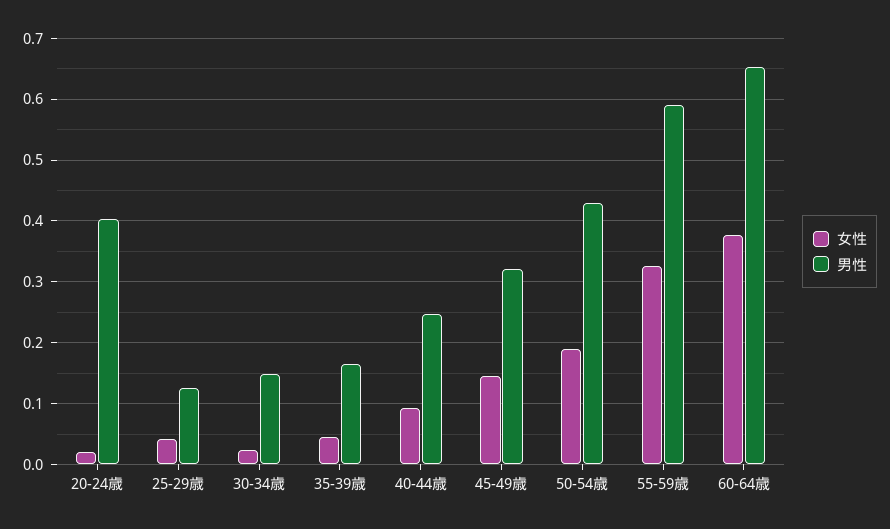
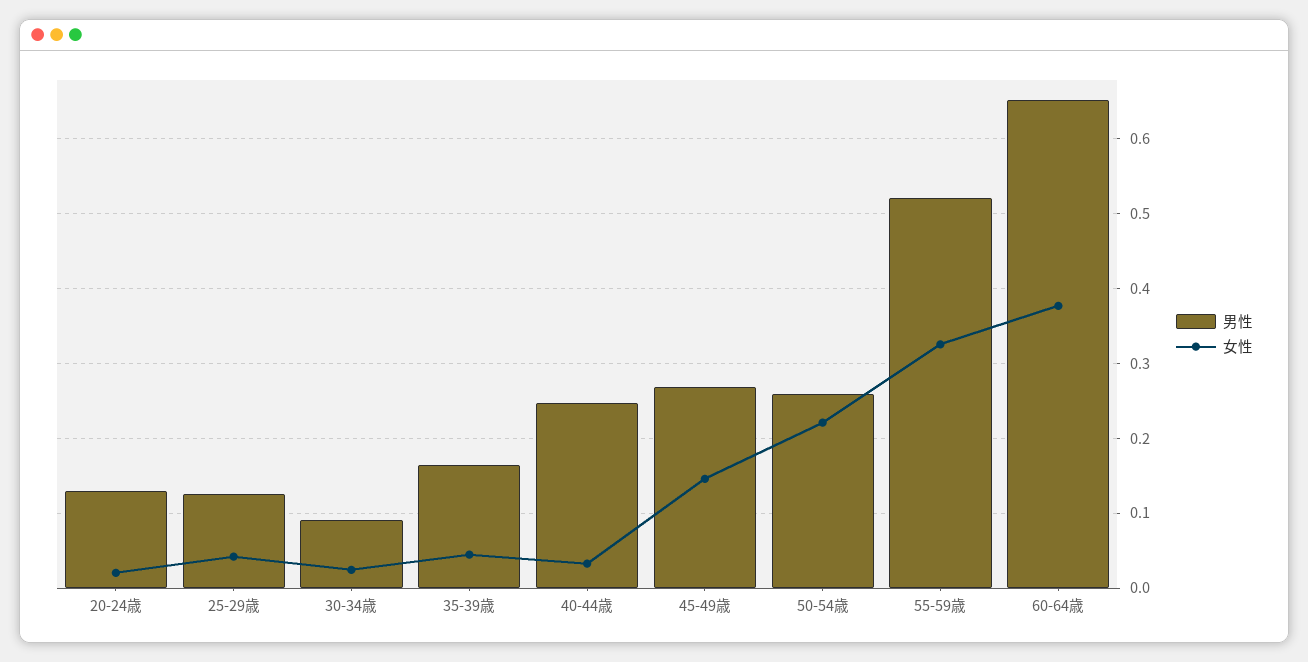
男性, 20-24歳: 0.4 -> 0.13
男性, 30-34歳: 0.15 -> 0.09
女性, 40-44歳: 0.09 -> 0.03
男性, 45-49歳: 0.32 -> 0.27
女性, 50-54歳: 0.19 -> 0.22
男性, 50-54歳: 0.43 -> 0.26
男性, 55-59歳: 0.59 -> 0.52

